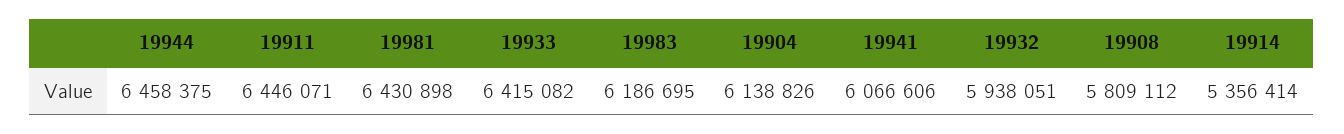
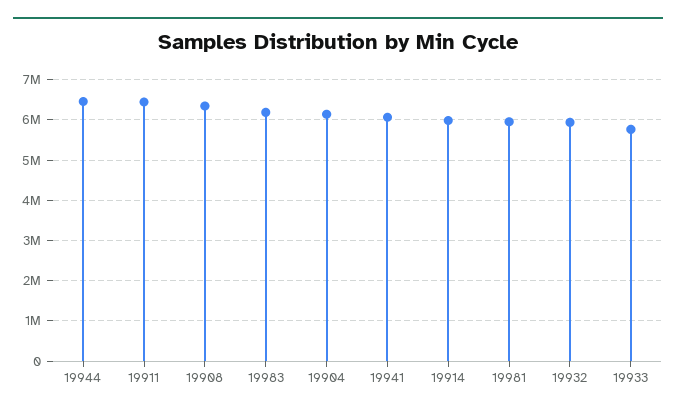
19981: 6430898 -> 6000000
19933: 6415082 -> 5800000
19908: 5809112 -> 6400000
19914: 5356414 -> 6000000

